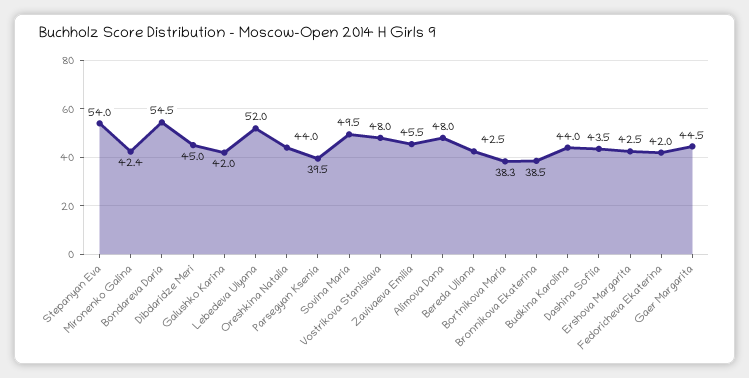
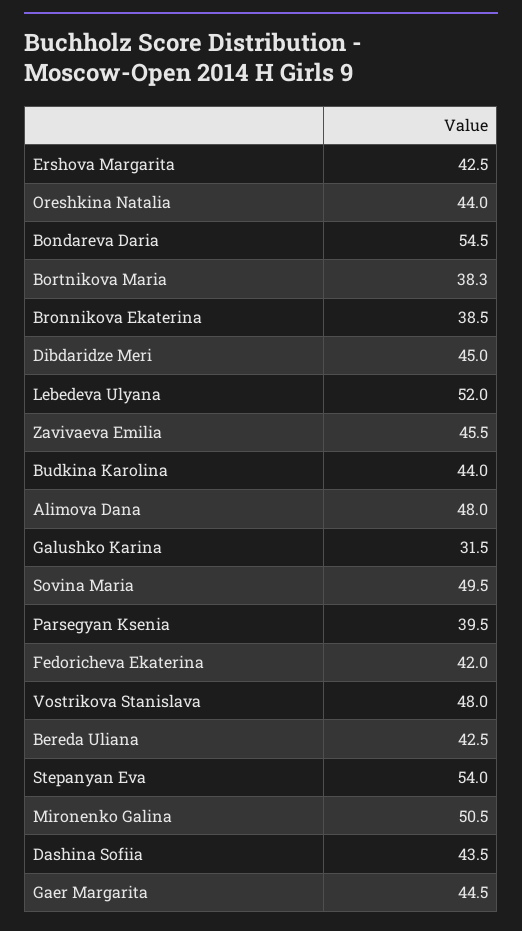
Mironenko Galina: 42.4 -> 50.5
Galushko Karina: 42 -> 31.5

